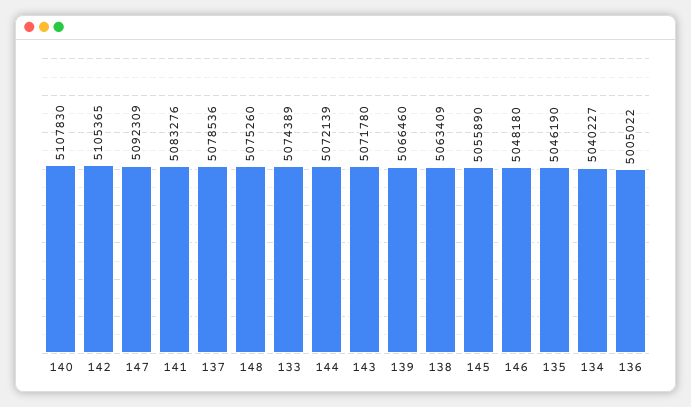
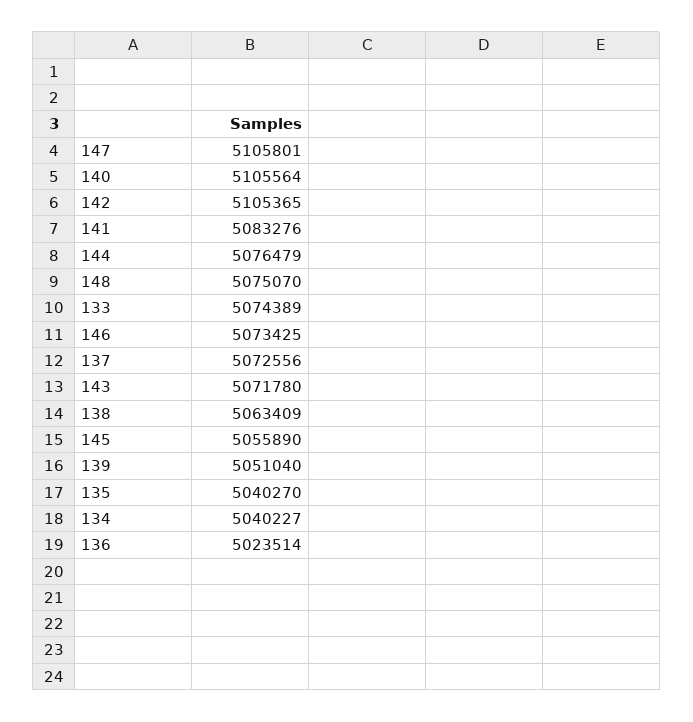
140: 5107830 -> 5105564
147: 5092309 -> 5105801
137: 5078536 -> 5072556
148: 5075260 -> 5075070
144: 5072139 -> 5076479
139: 5066460 -> 5051040
146: 5048180 -> 5073425
135: 5046190 -> 5040270
136: 5005022 -> 5023514

